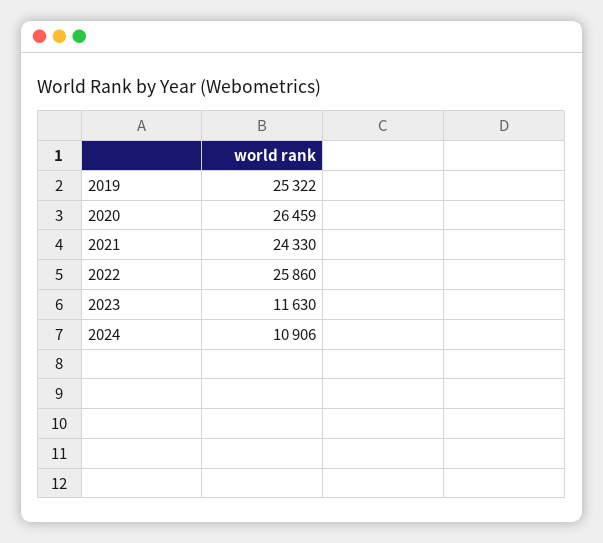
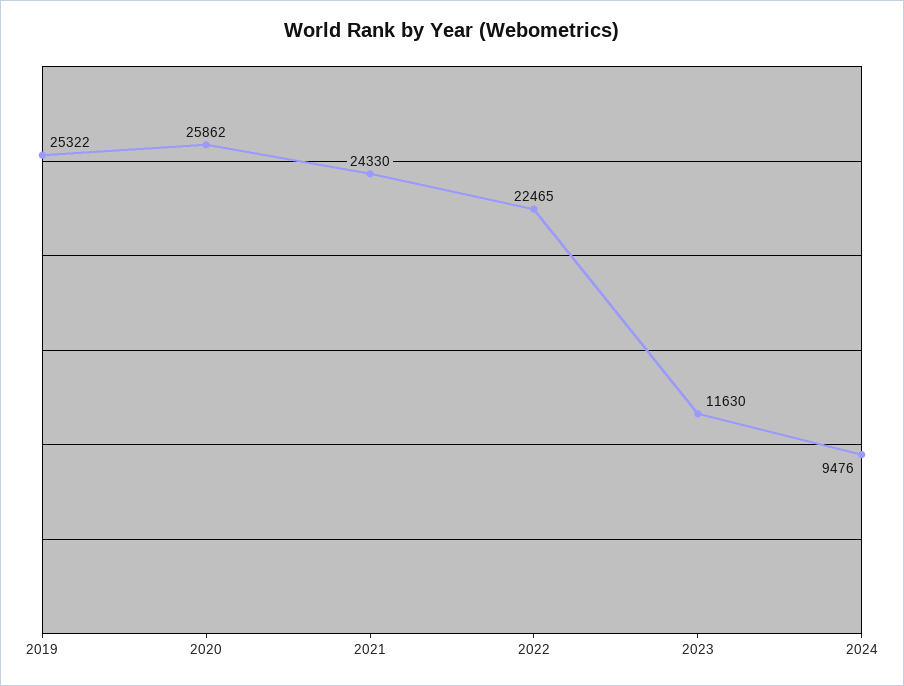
2020: 26459 -> 25862
2022: 25860 -> 22465
2024: 10906 -> 9476

